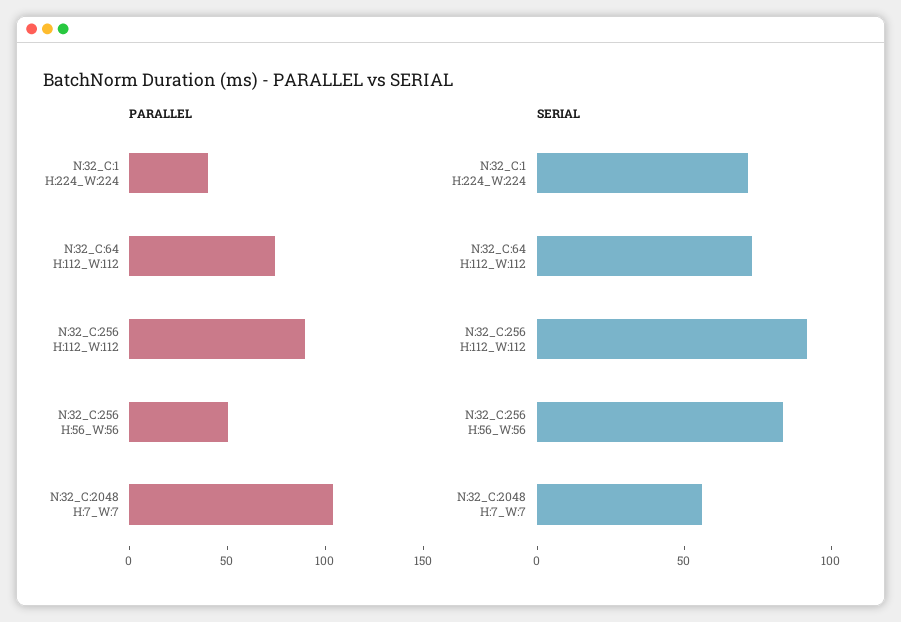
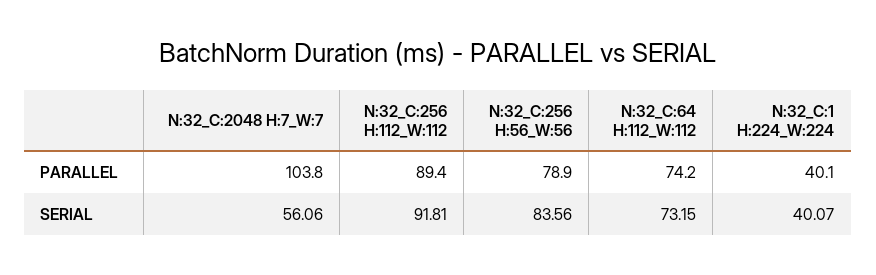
PARALLEL, N:32_C:256 H:56_W:56: 50 -> 78.9
SERIAL, N:32_C:1 H:224_W:224: 70 -> 40.07

